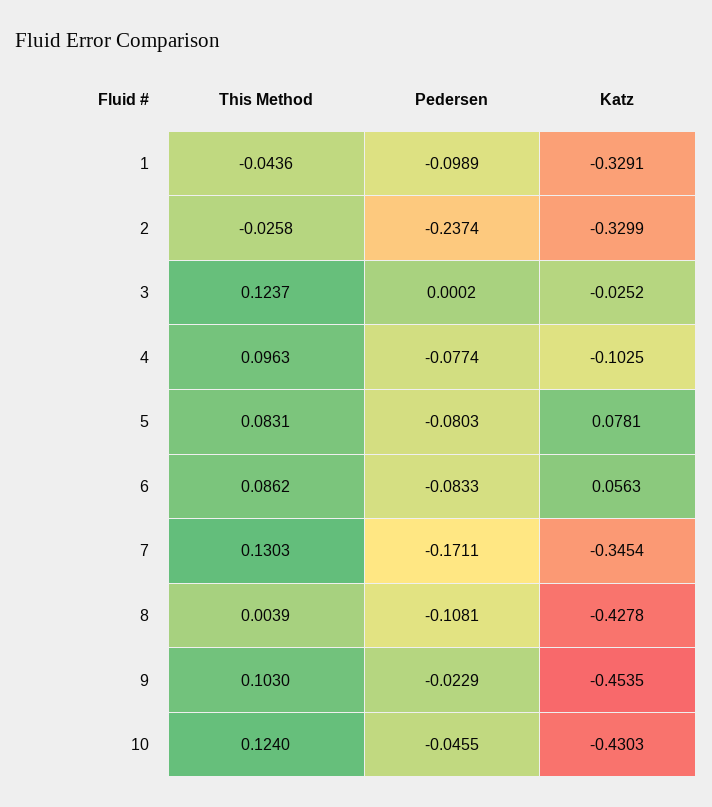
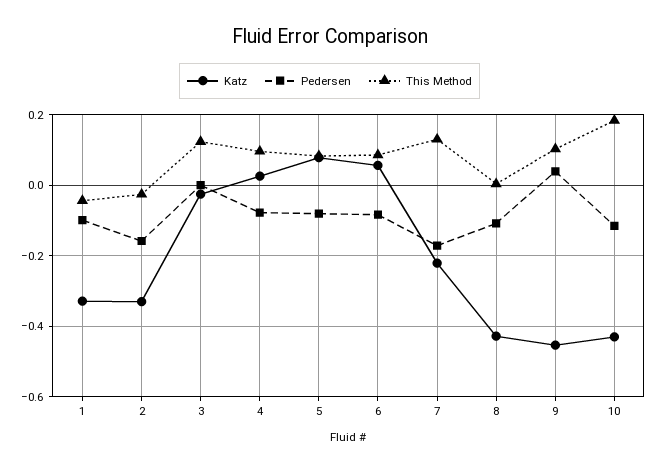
Pedersen, 2: -0.2374 -> -0.16
Katz, 4: -0.1025 -> 0.02
Katz, 7: -0.3454 -> -0.22
Pedersen, 9: -0.0229 -> 0.04
This Method, 10: 0.124 -> 0.18
Pedersen, 10: -0.0455 -> -0.12

